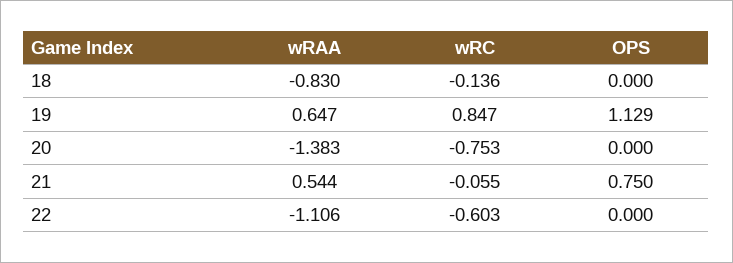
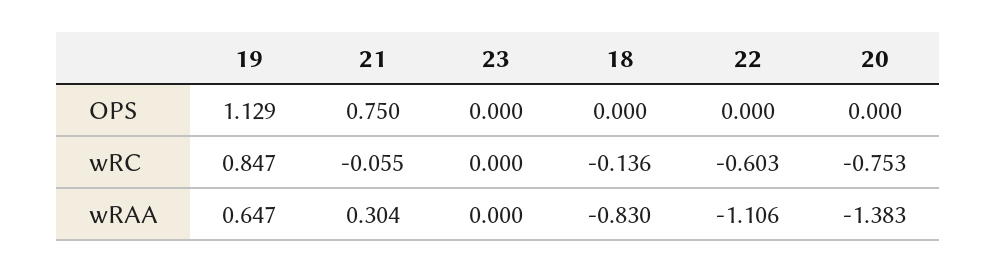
wRAA, 21: 0.544 -> 0.304
OPS, 23: none -> 0
wRC, 23: none -> 0
wRAA, 23: none -> 0

